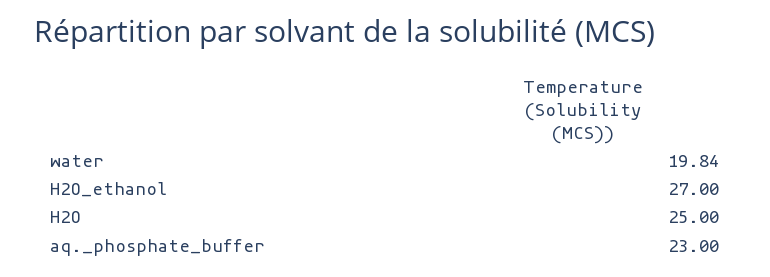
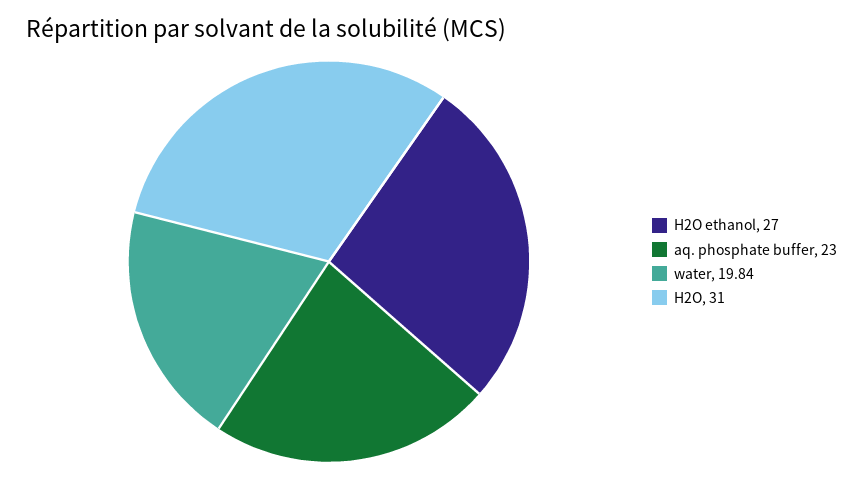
H2O: 25 -> 31

